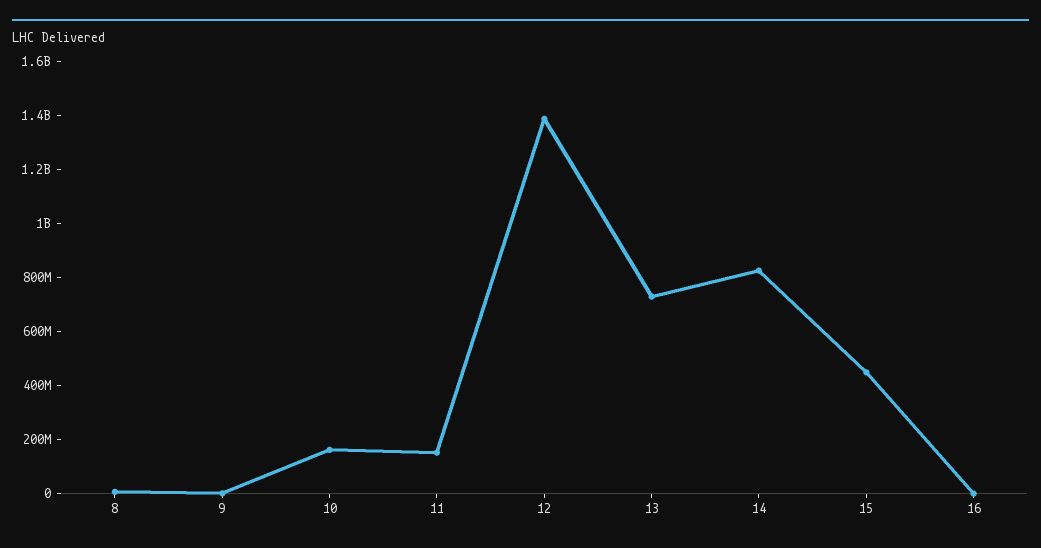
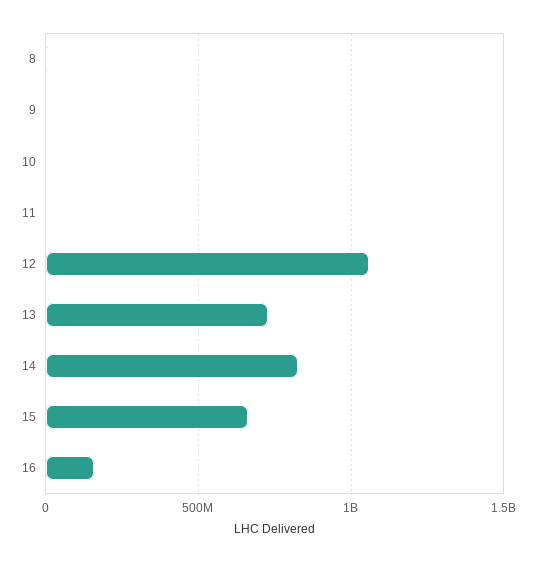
10: 150000000 -> 0
11: 150000000 -> 0
12: 1400000000 -> 1050000000
15: 450000000 -> 650000000
16: 0 -> 150000000

